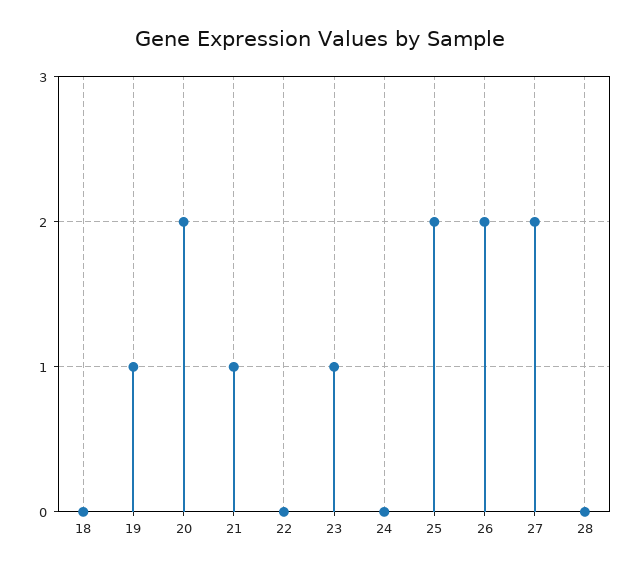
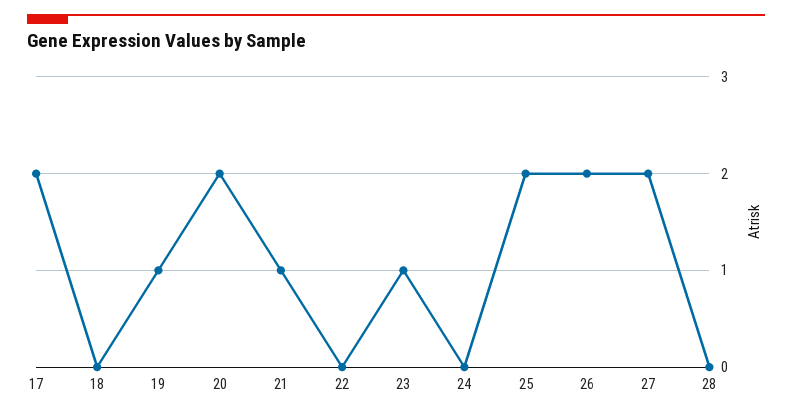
17: none -> 2

